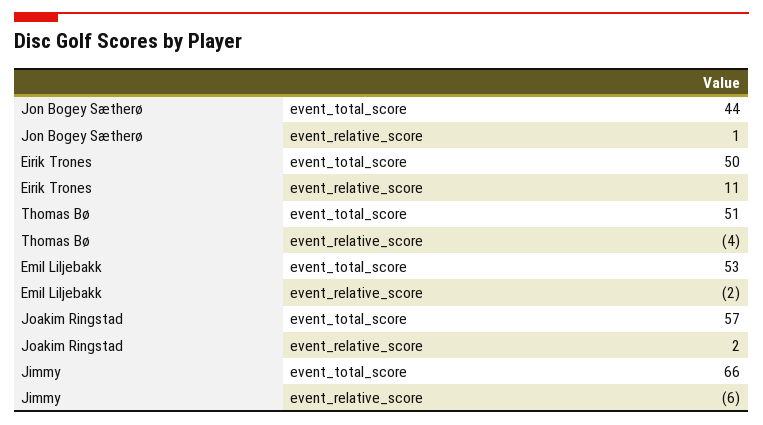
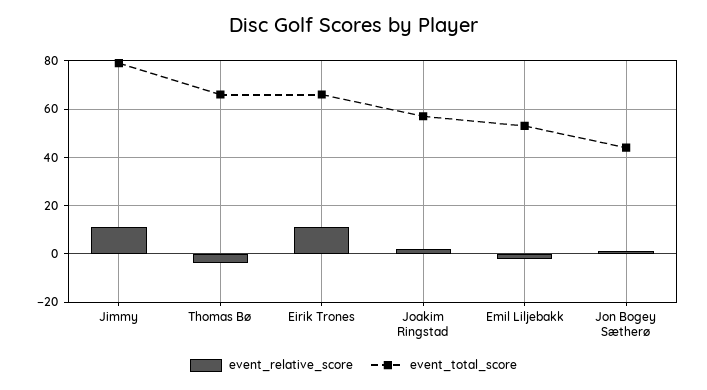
event_total_score, Eirik Trones: 50 -> 65
event_total_score, Thomas Bø: 51 -> 65
event_total_score, Jimmy: 66 -> 80
event_relative_score, Jimmy: -6 -> 10

